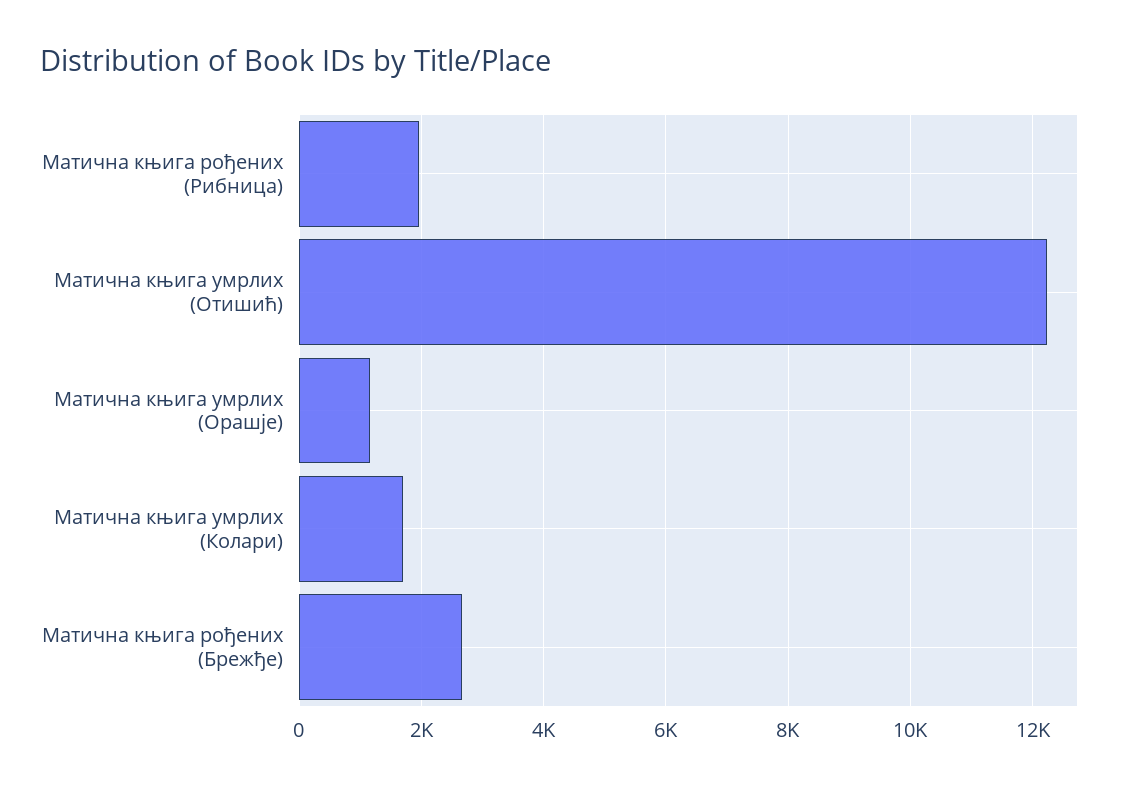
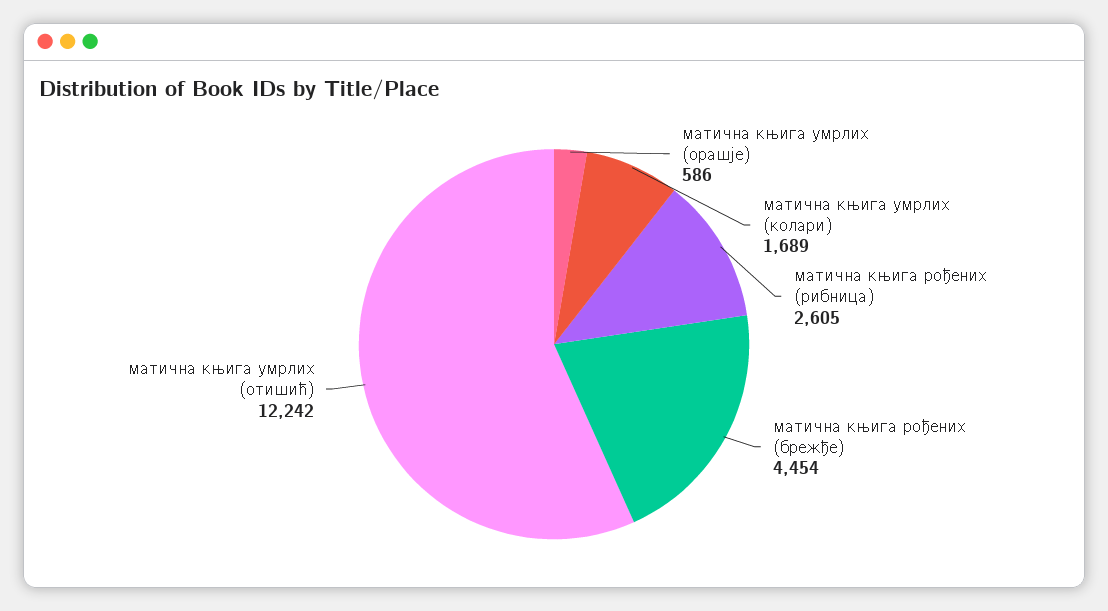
Матична књига рођених (Рибница): 2000 -> 2605
Матична књига умрлих (Орашје): 1200 -> 586
Матична књига рођених (Брежђе): 2600 -> 4454

